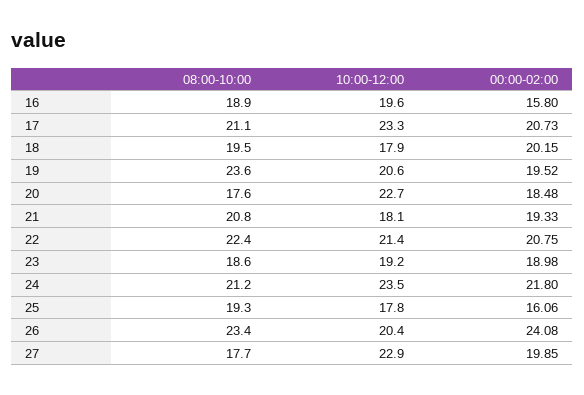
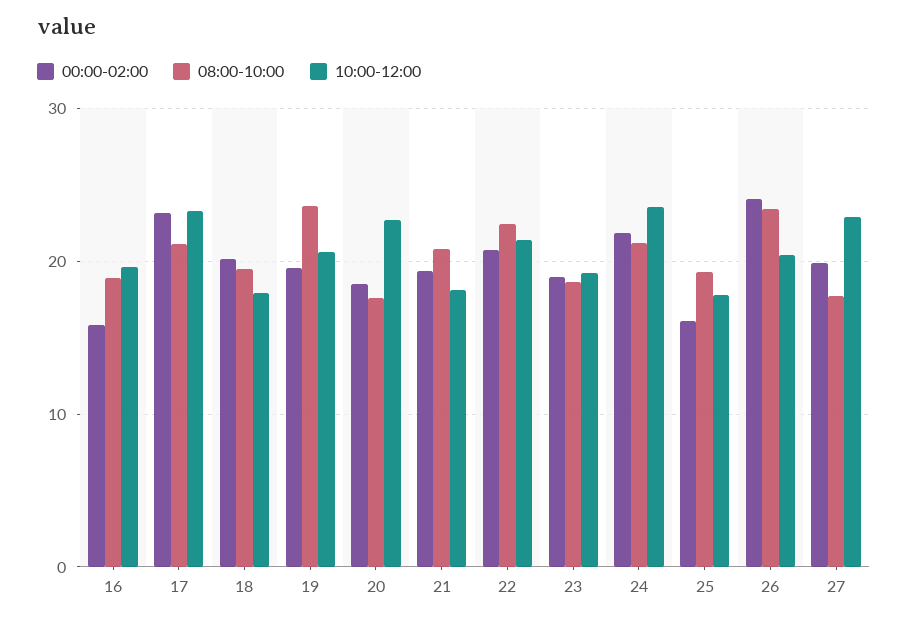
00:00-02:00, 17: 20.73 -> 23

